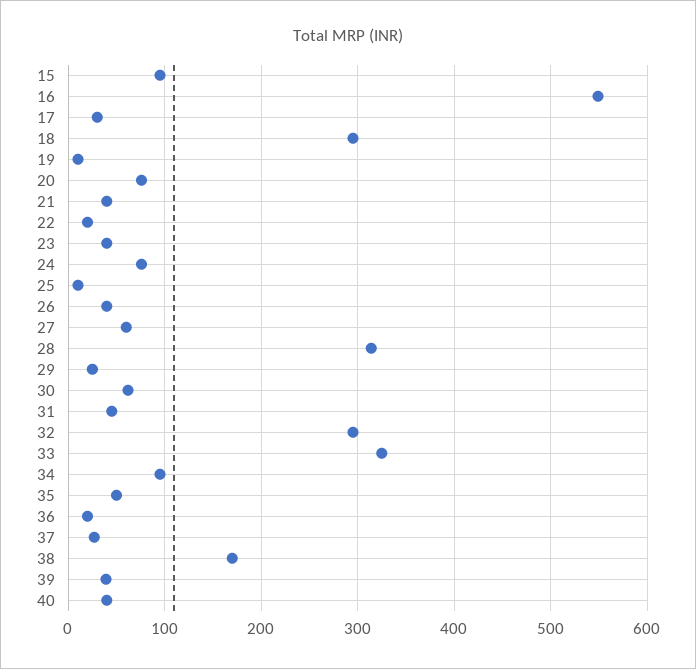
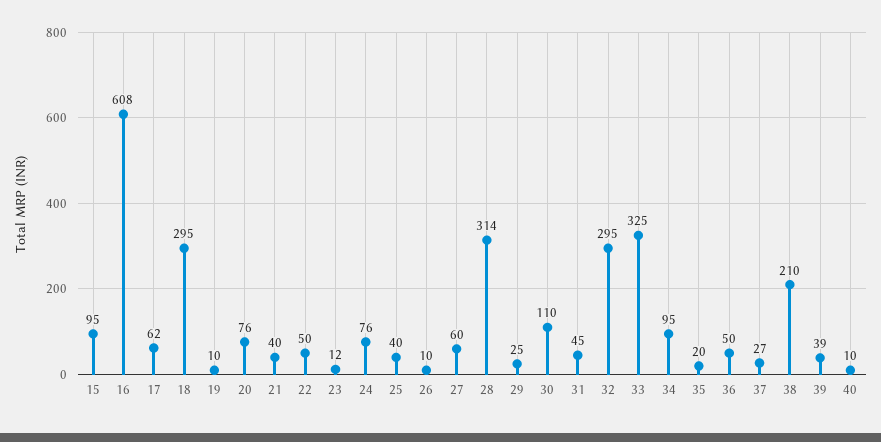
16: 550 -> 608
17: 30 -> 62
22: 20 -> 50
23: 40 -> 12
25: 10 -> 40
26: 40 -> 10
30: 60 -> 110
35: 50 -> 20
36: 20 -> 50
38: 170 -> 210
40: 40 -> 10

